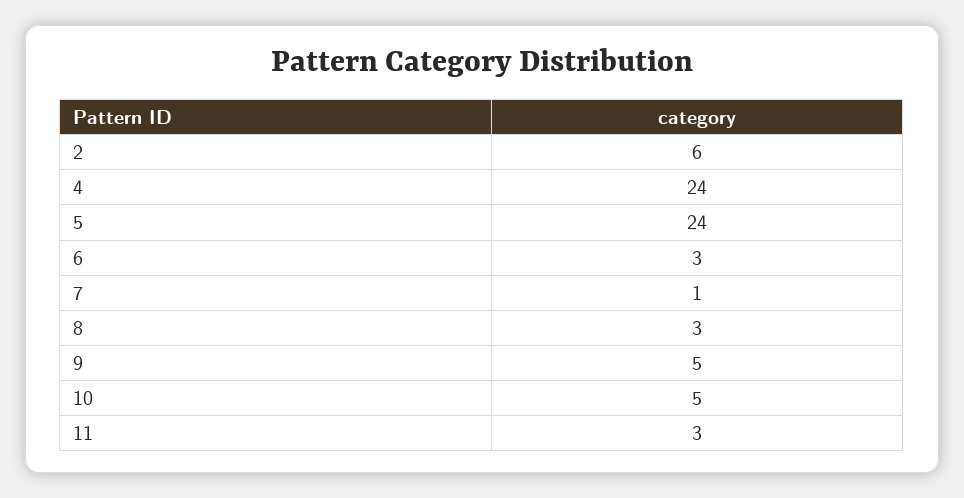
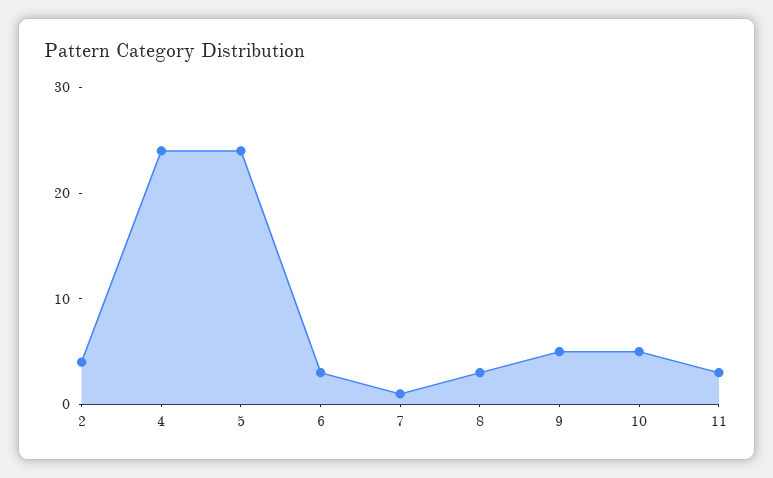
2: 6 -> 4

